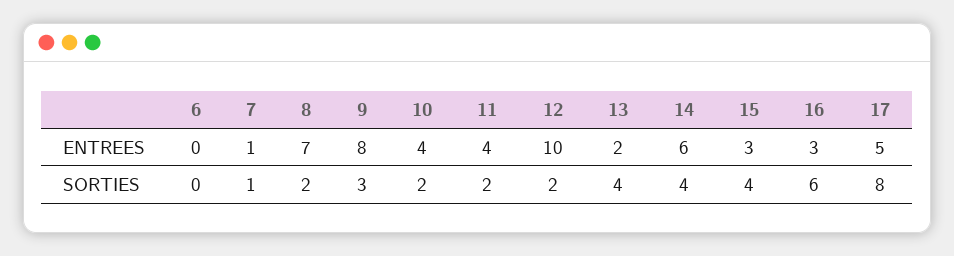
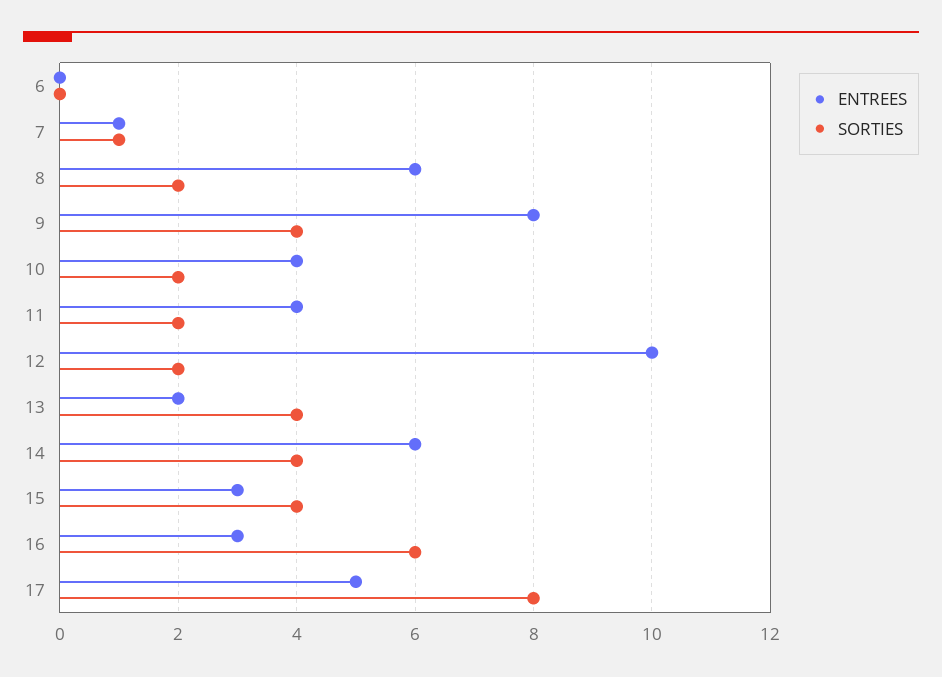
ENTREES, 8: 7 -> 6
SORTIES, 9: 3 -> 4

